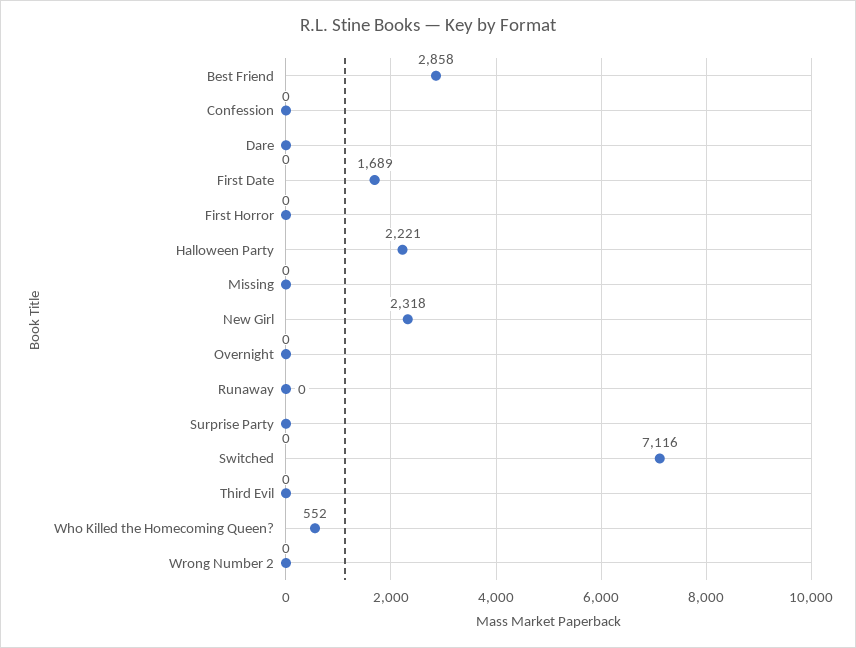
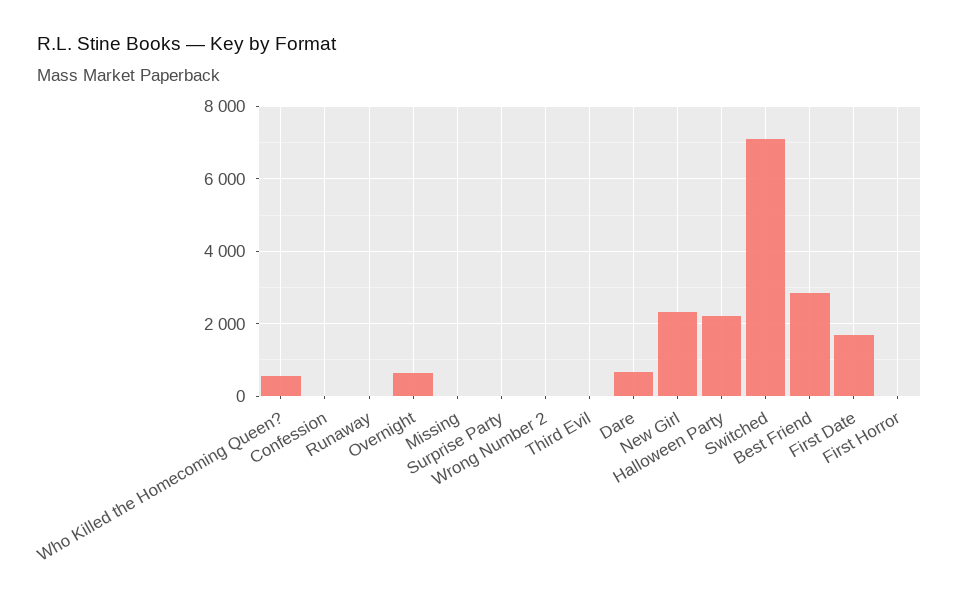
Dare: 0 -> 600
Overnight: 0 -> 600

